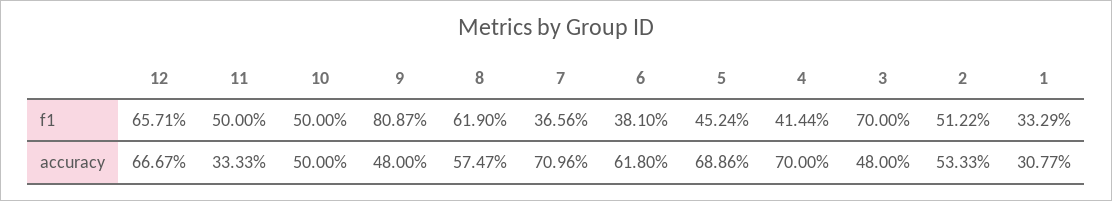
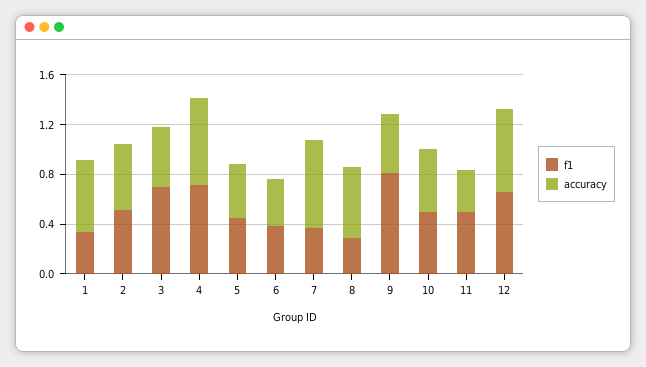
f1, 8: 0.619 -> 0.3
f1, 4: 0.4144 -> 0.7
accuracy, 6: 0.618 -> 0.4
accuracy, 5: 0.6886 -> 0.4
accuracy, 1: 0.3077 -> 0.6

